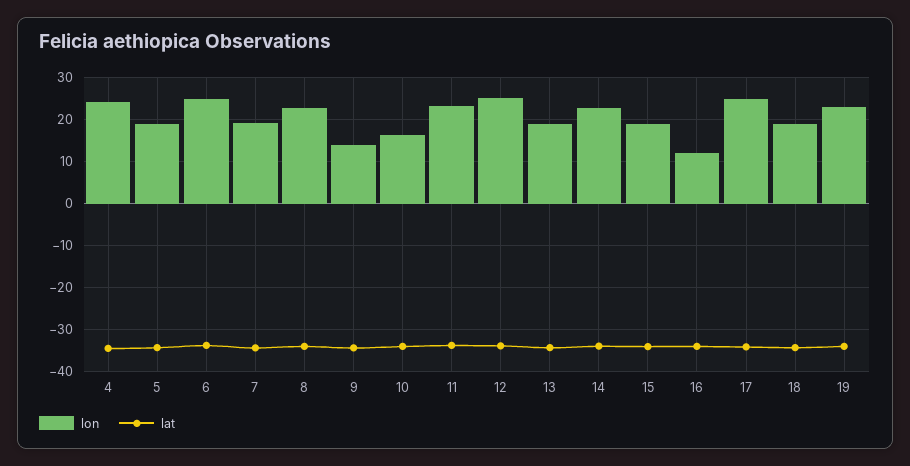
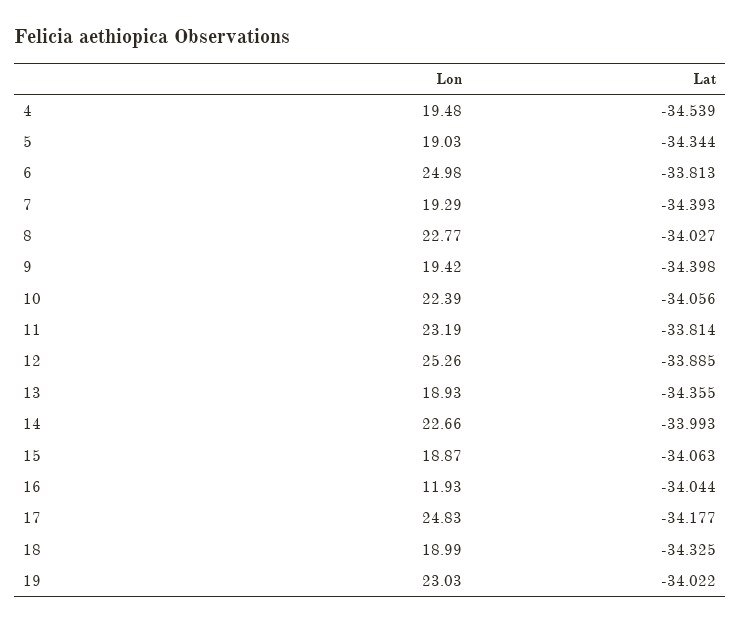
lon, 4: 24 -> 19.48
lon, 9: 14 -> 19.42
lon, 10: 16 -> 22.39

